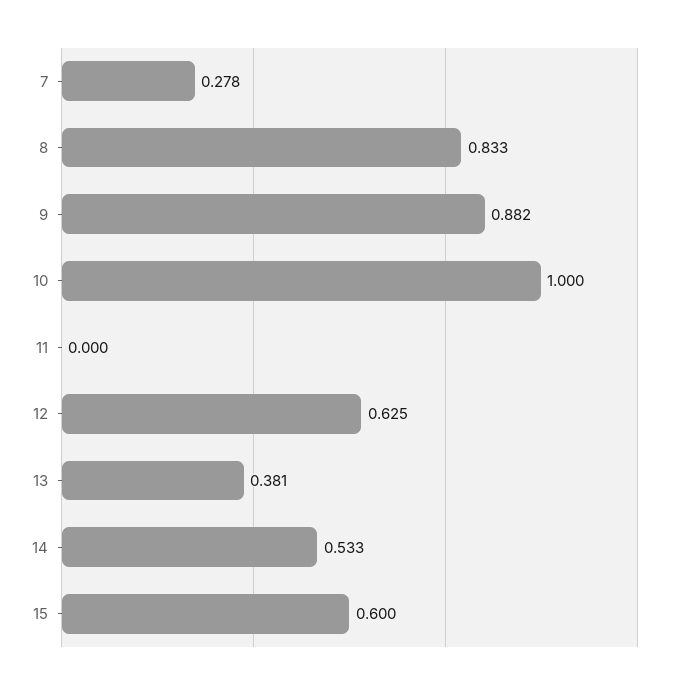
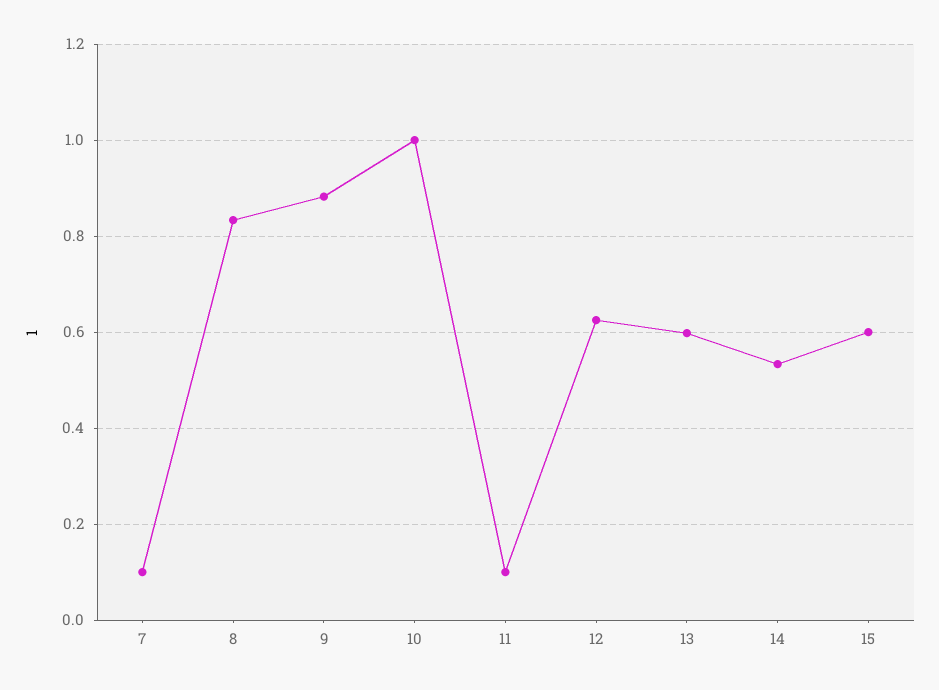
7: 0.278 -> 0.1
11: 0 -> 0.1
13: 0.381 -> 0.6

